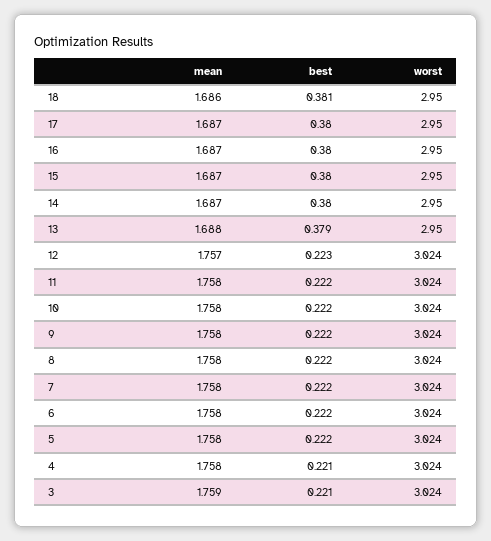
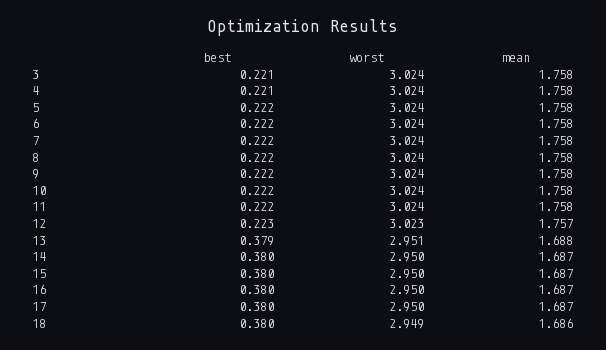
best, 18: 0.381 -> 0.38
worst, 18: 2.95 -> 2.949
worst, 13: 2.95 -> 2.951
worst, 12: 3.024 -> 3.023
mean, 3: 1.759 -> 1.758

